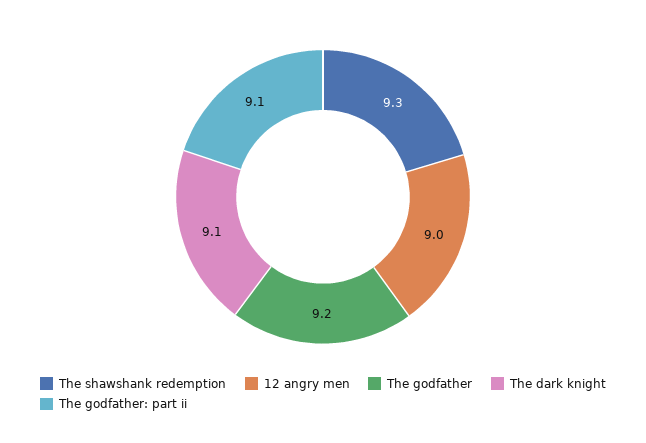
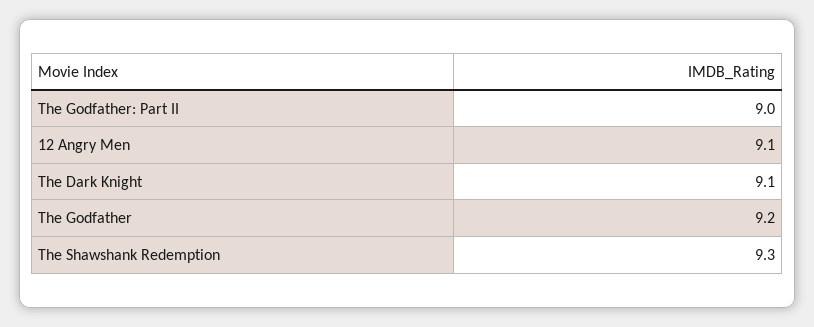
12 angry men: 9 -> 9.1
The godfather: part ii: 9.1 -> 9

